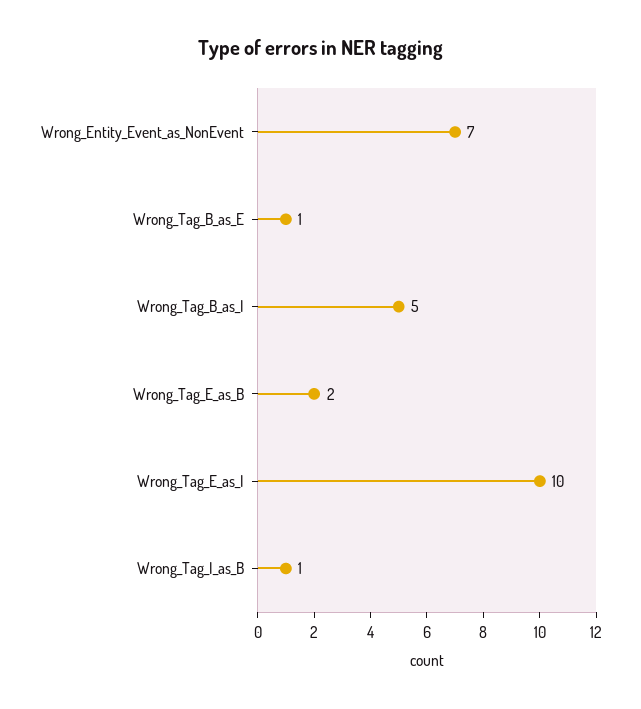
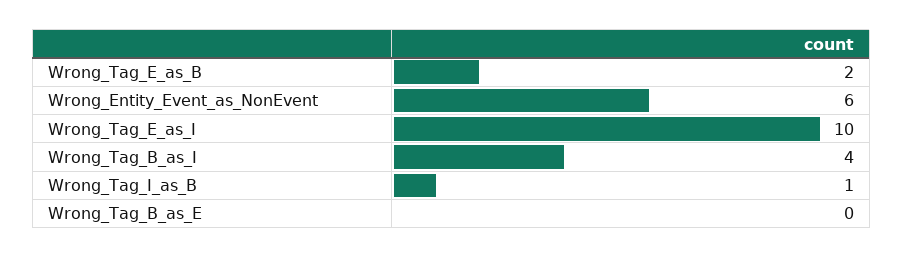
Wrong_Entity_Event_as_NonEvent: 7 -> 6
Wrong_Tag_B_as_E: 1 -> 0
Wrong_Tag_B_as_I: 5 -> 4

